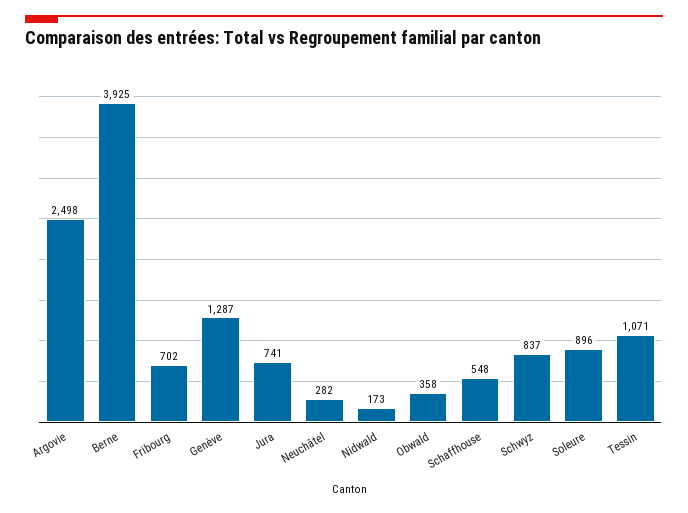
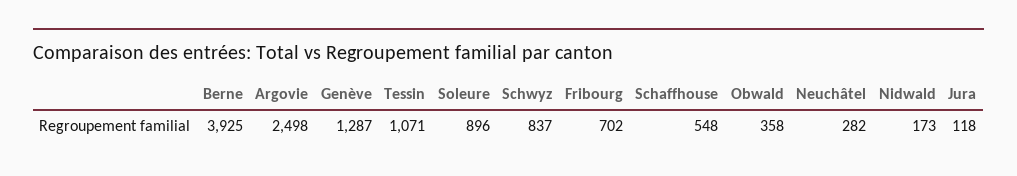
Jura: 741 -> 118

